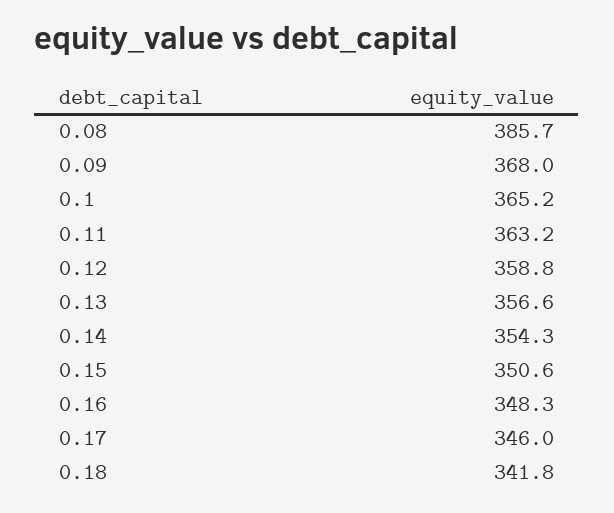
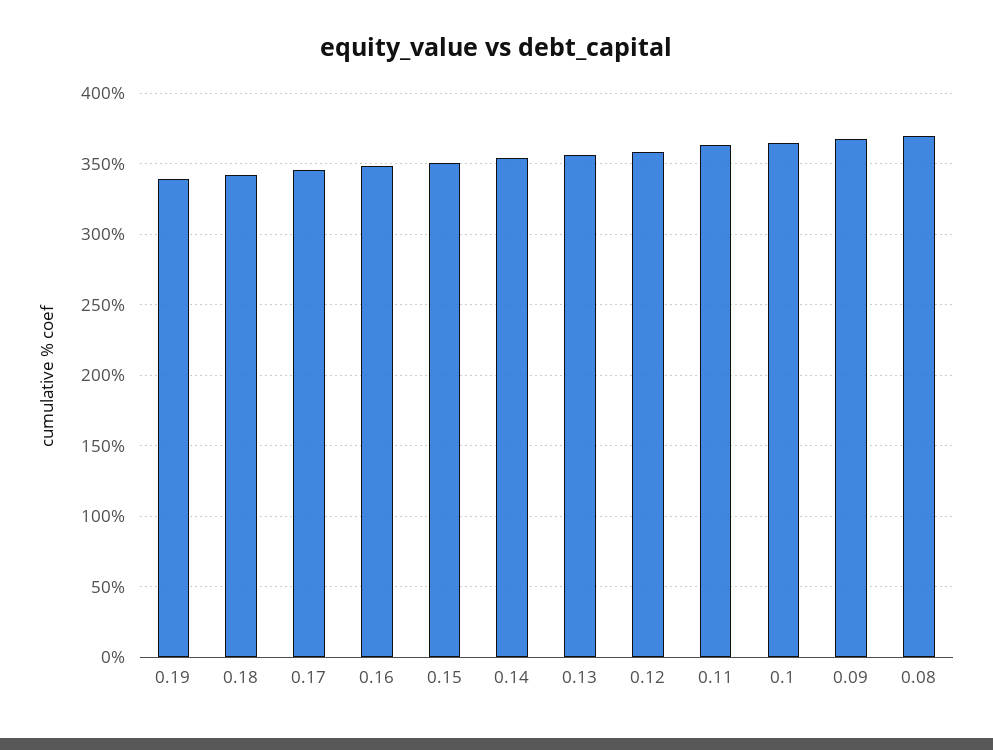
0.08: 385.7 -> 370
0.19: none -> 340

